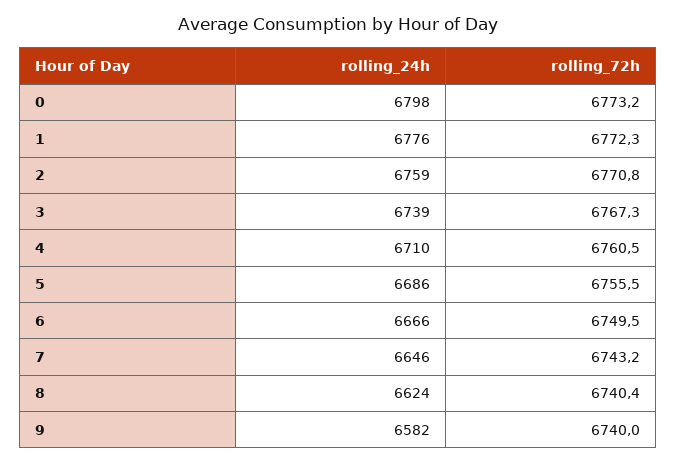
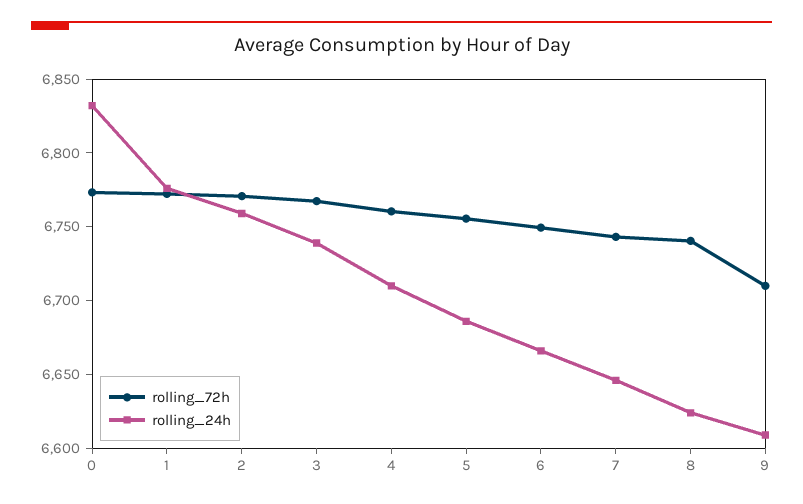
rolling_24h, 0: 6798 -> 6830
rolling_24h, 9: 6582 -> 6610
rolling_72h, 9: 6740 -> 6710

